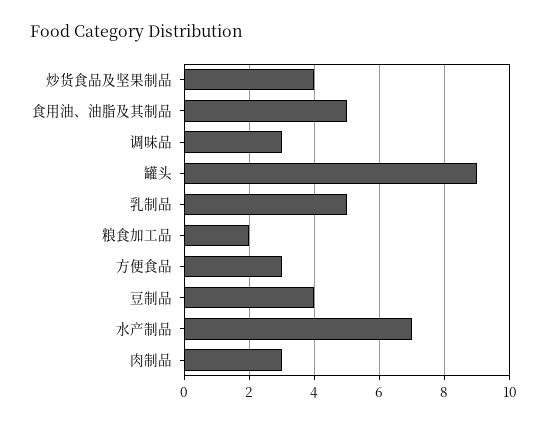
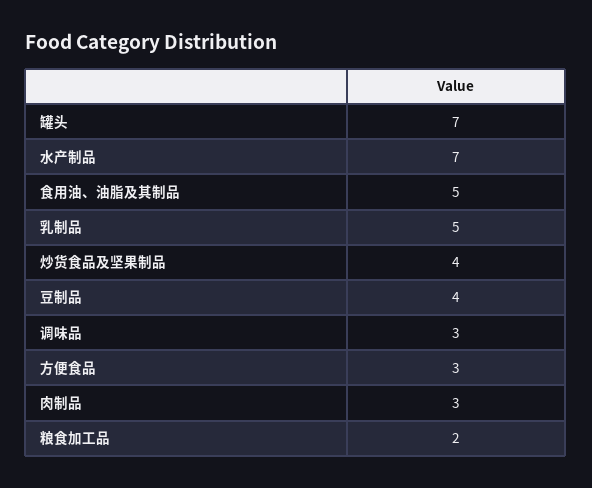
罐头: 9 -> 7

